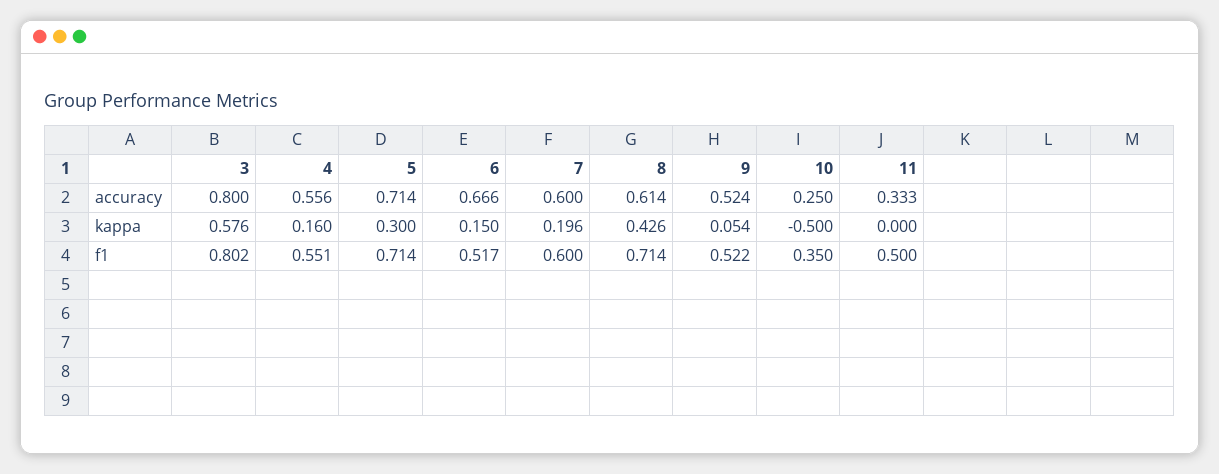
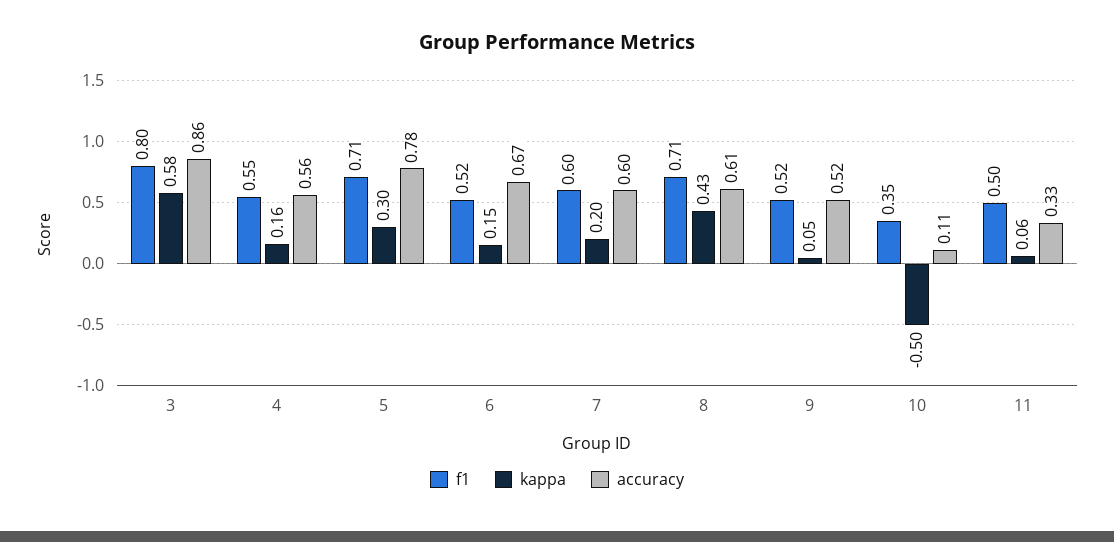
accuracy, 3: 0.8 -> 0.86
accuracy, 5: 0.714 -> 0.78
accuracy, 10: 0.25 -> 0.11
kappa, 11: 0 -> 0.06

